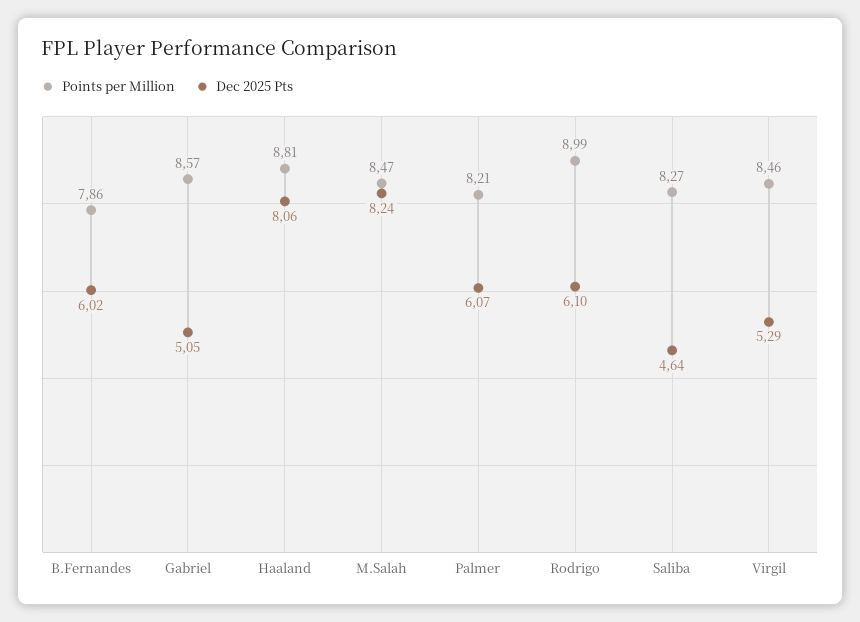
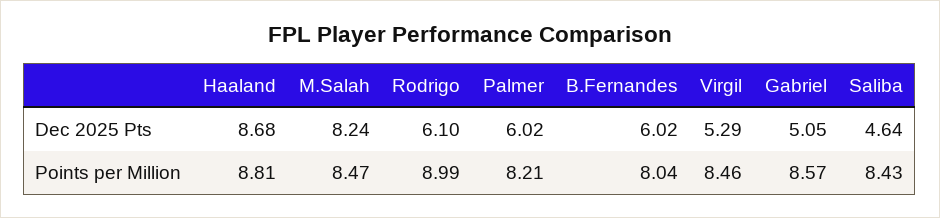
Points per Million, B.Fernandes: 7.86 -> 8.04
Dec 2025 Pts, Haaland: 8.06 -> 8.68
Dec 2025 Pts, Palmer: 6.07 -> 6.02
Points per Million, Saliba: 8.27 -> 8.43

